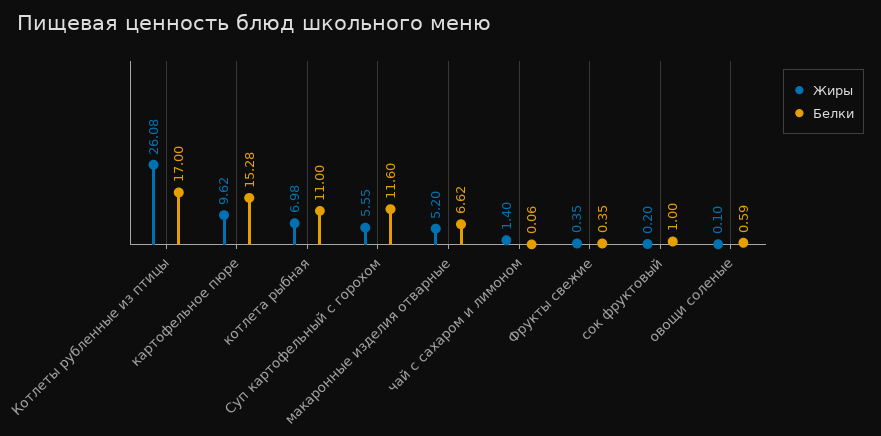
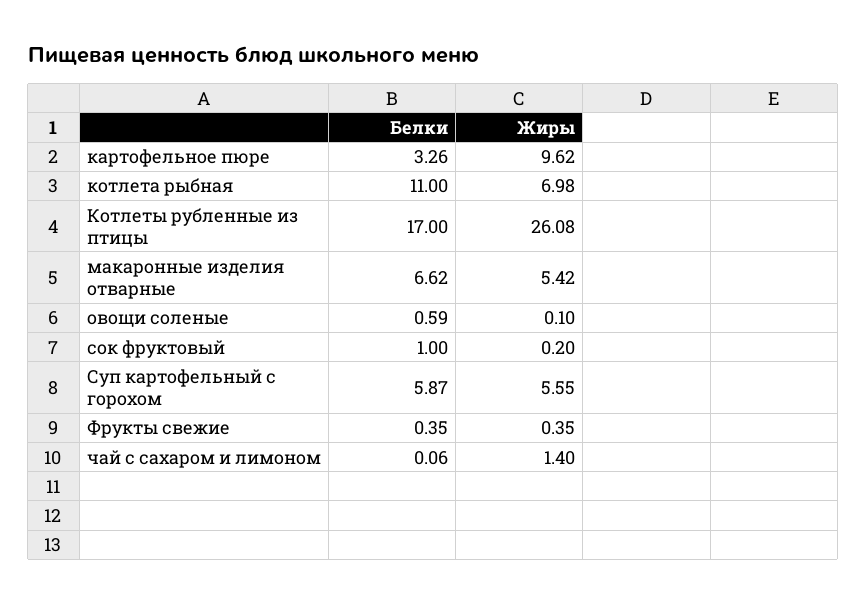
Белки, картофельное пюре: 15.28 -> 3.26
Белки, Суп картофельный с горохом: 11.6 -> 5.87
Жиры, макаронные изделия отварные: 5.2 -> 5.42

